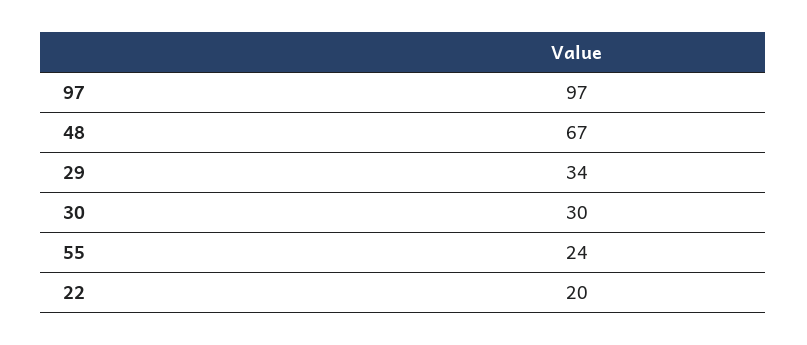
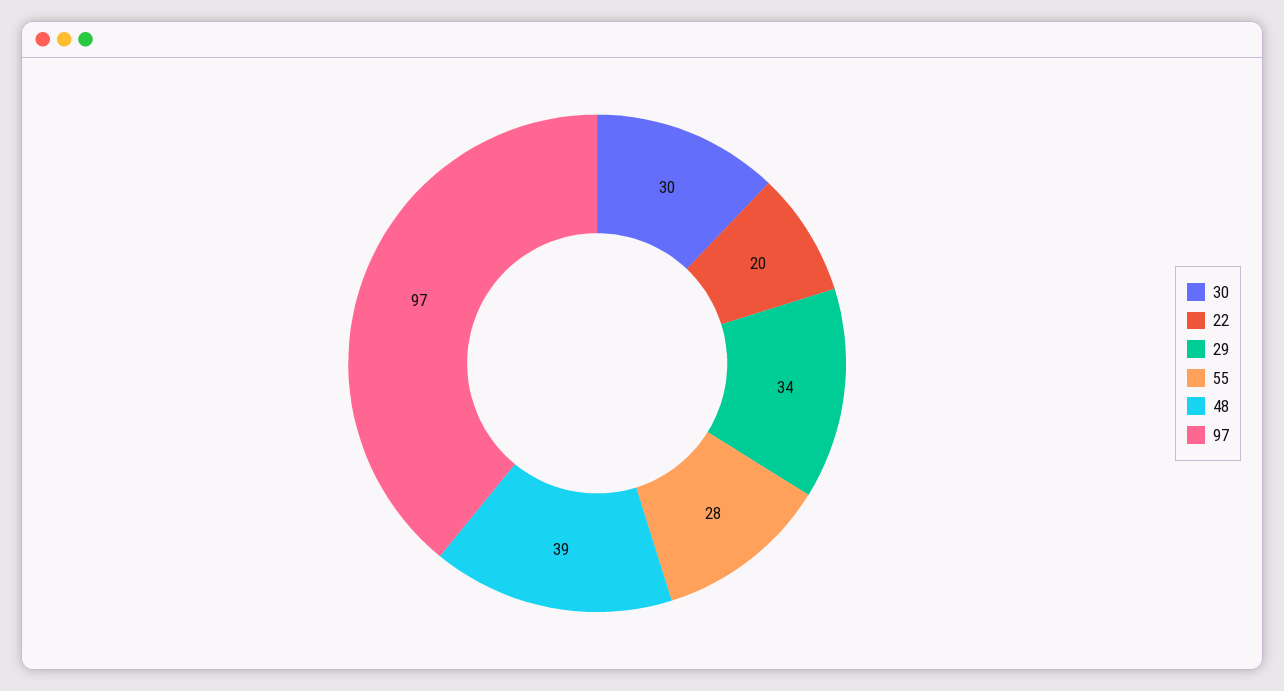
48: 67 -> 39
55: 24 -> 28

